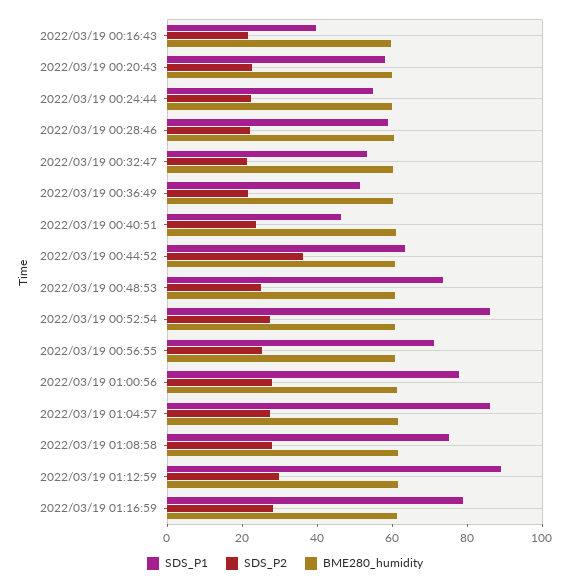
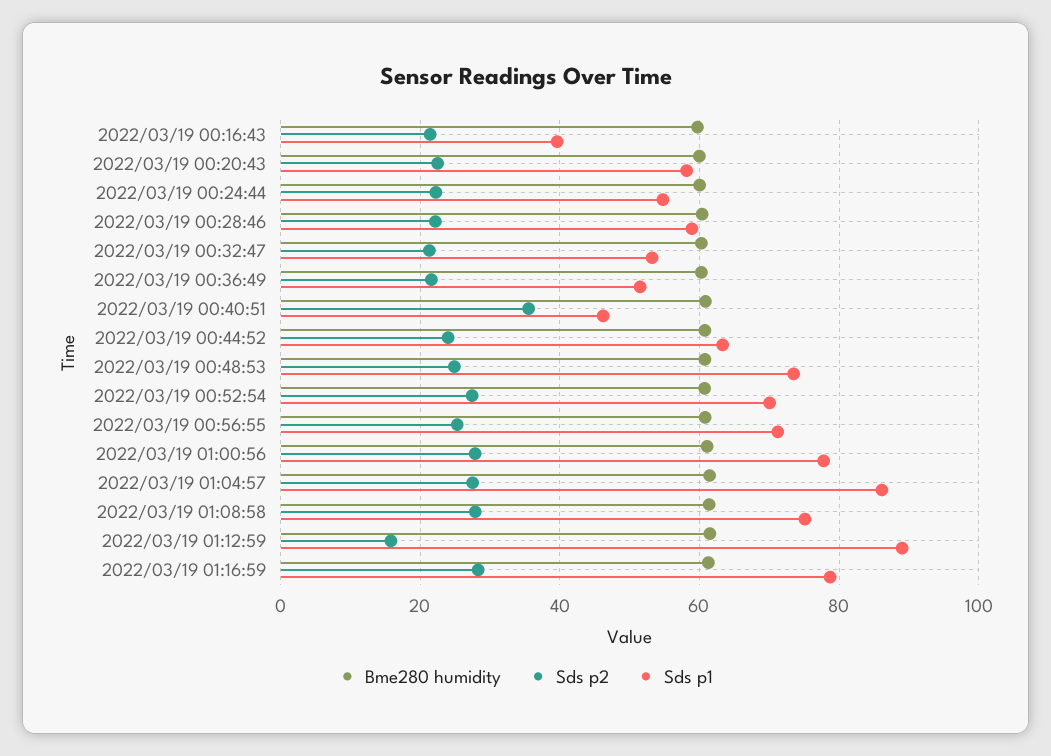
SDS_P2, 2022/03/19 00:40:51: 25 -> 36
SDS_P2, 2022/03/19 00:44:52: 35 -> 24
SDS_P1, 2022/03/19 00:52:54: 85 -> 70
SDS_P2, 2022/03/19 01:12:59: 30 -> 16

